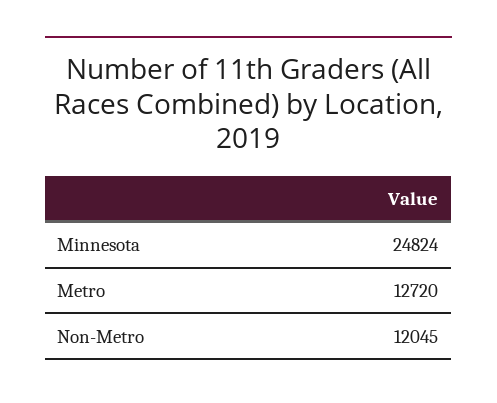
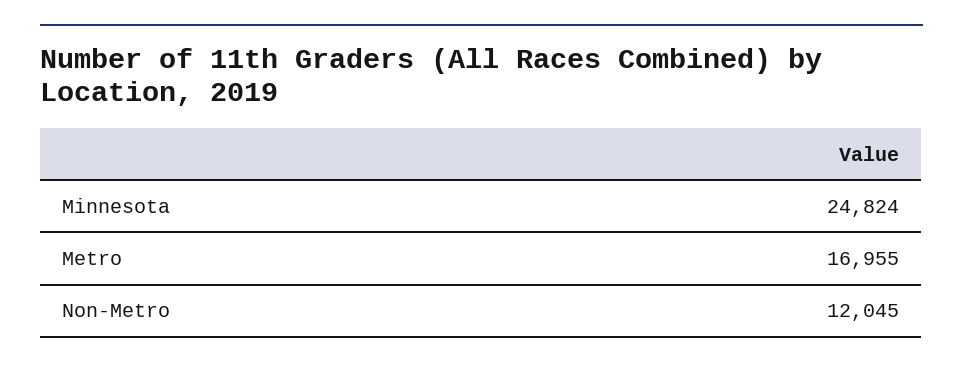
Metro: 12720 -> 16955

